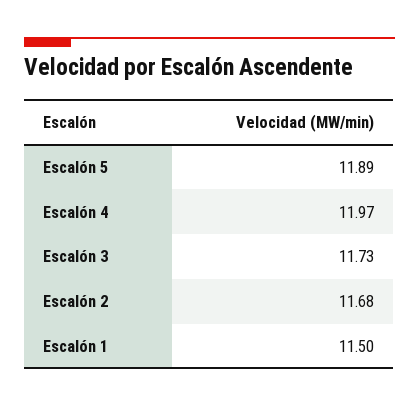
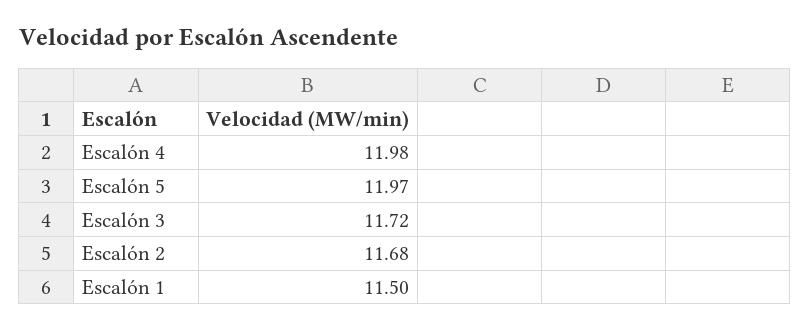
Escalón 5: 11.89 -> 11.97
Escalón 4: 11.97 -> 11.98
Escalón 3: 11.73 -> 11.72

